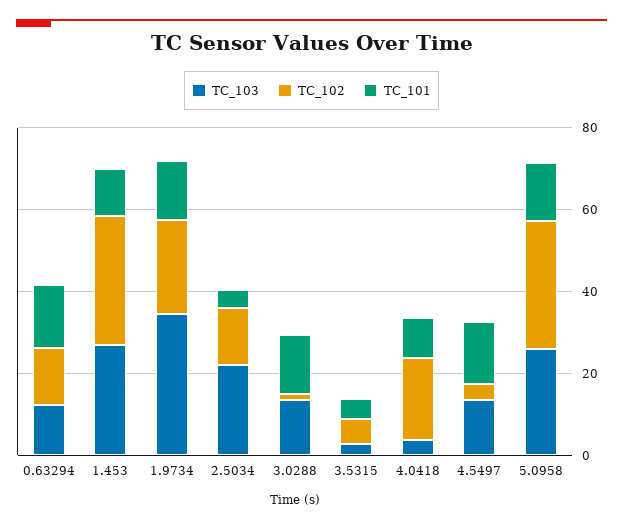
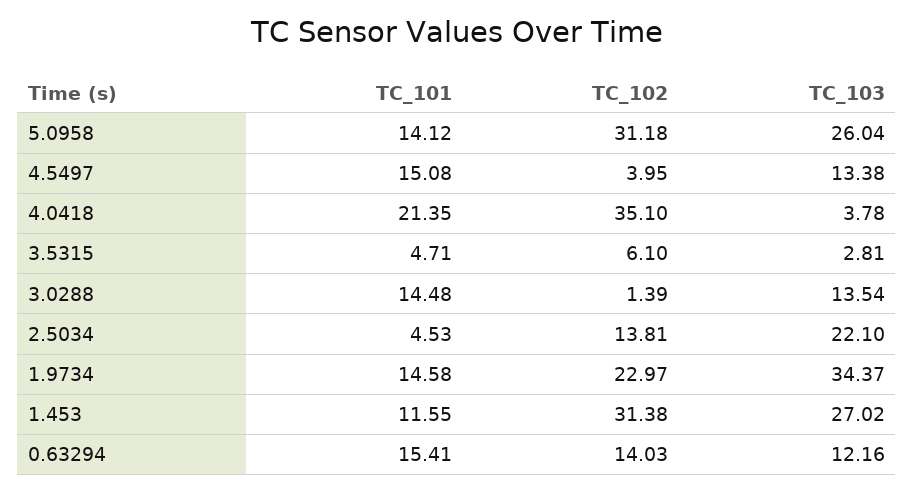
TC_102, 4.0418: 20 -> 35.1
TC_101, 4.0418: 10 -> 21.35

